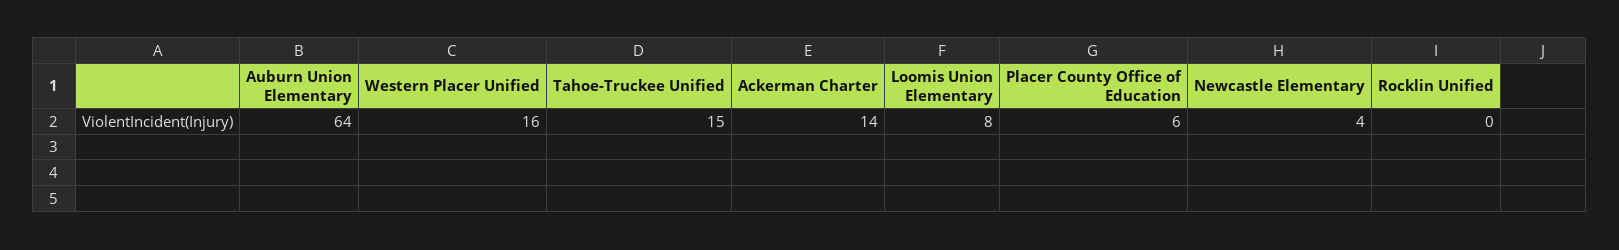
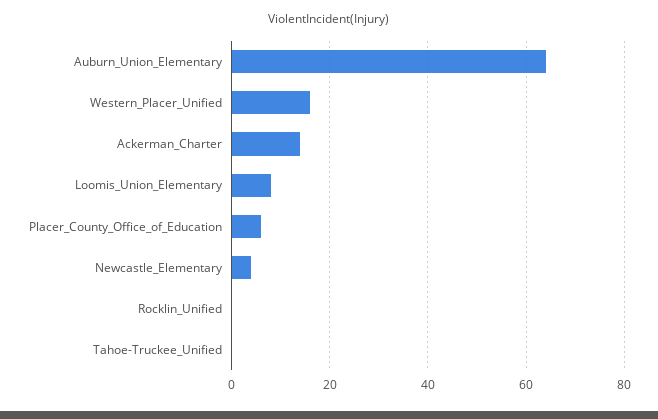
Tahoe-Truckee Unified: 15 -> 0

